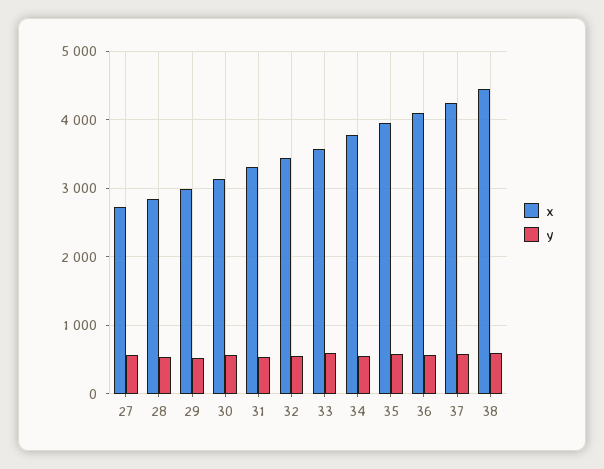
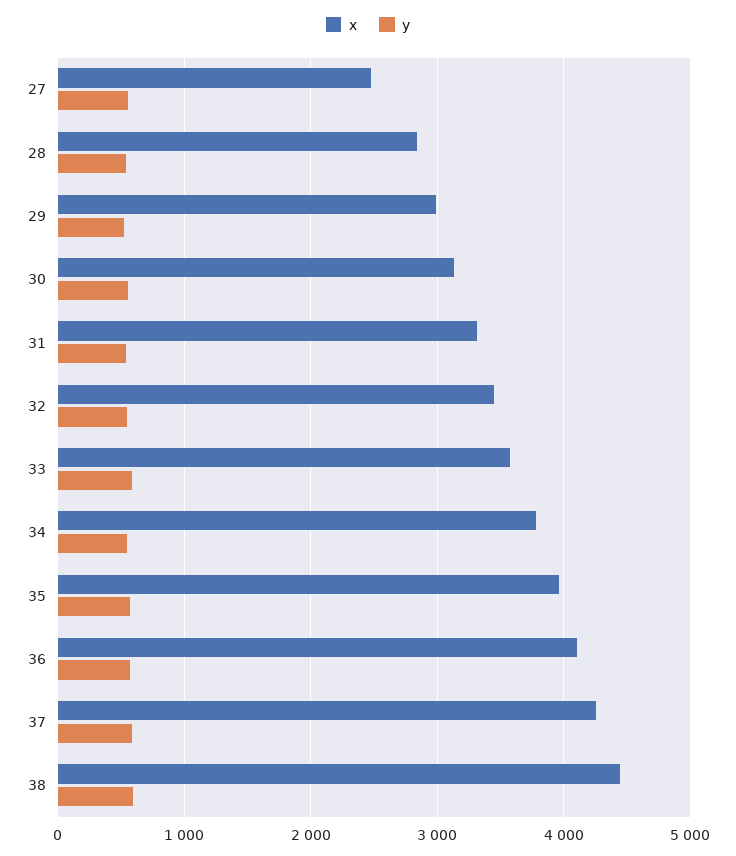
x, 27: 2700 -> 2500

